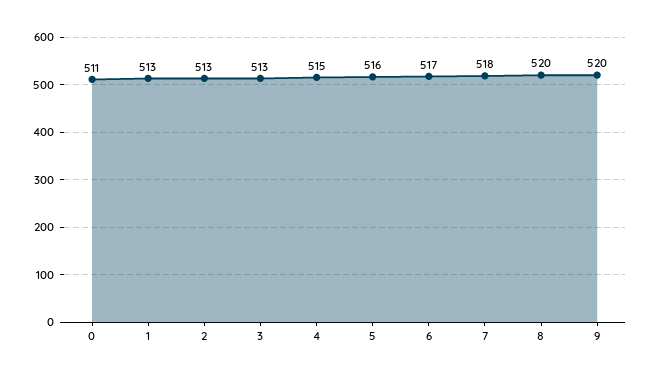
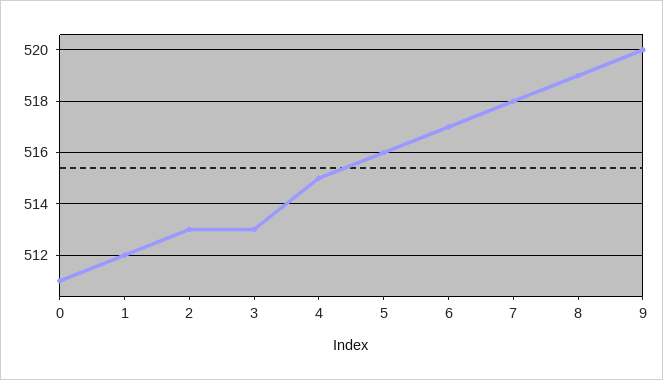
1: 513 -> 512
8: 520 -> 519

